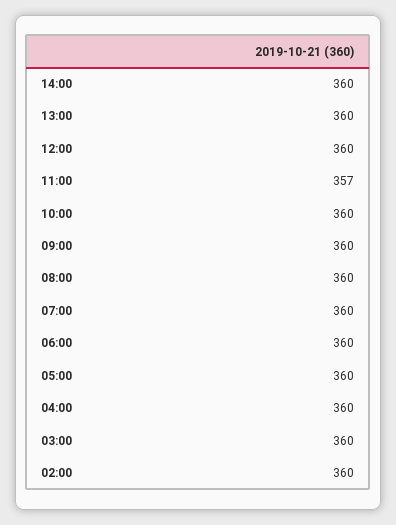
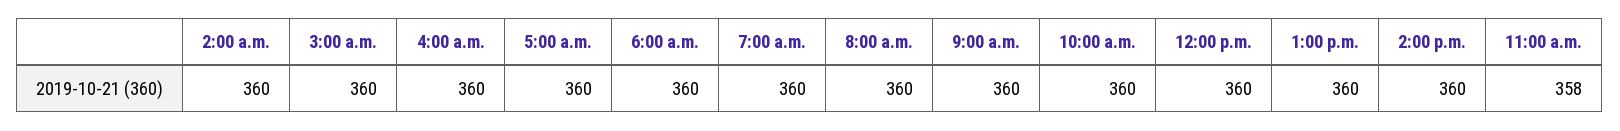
11:00: 357 -> 358

